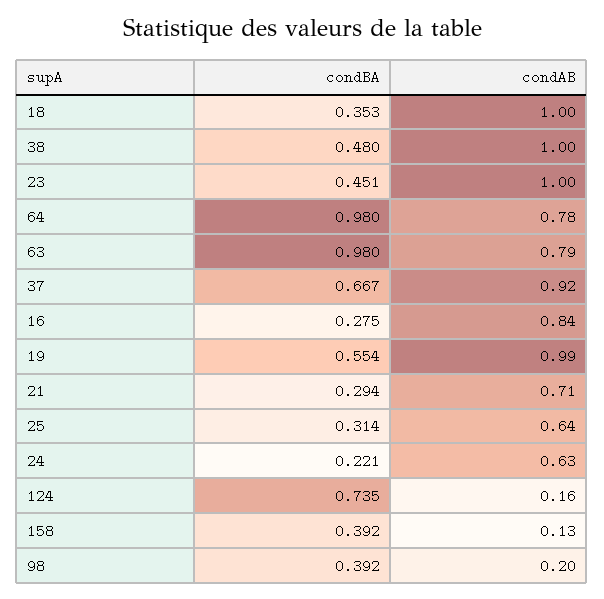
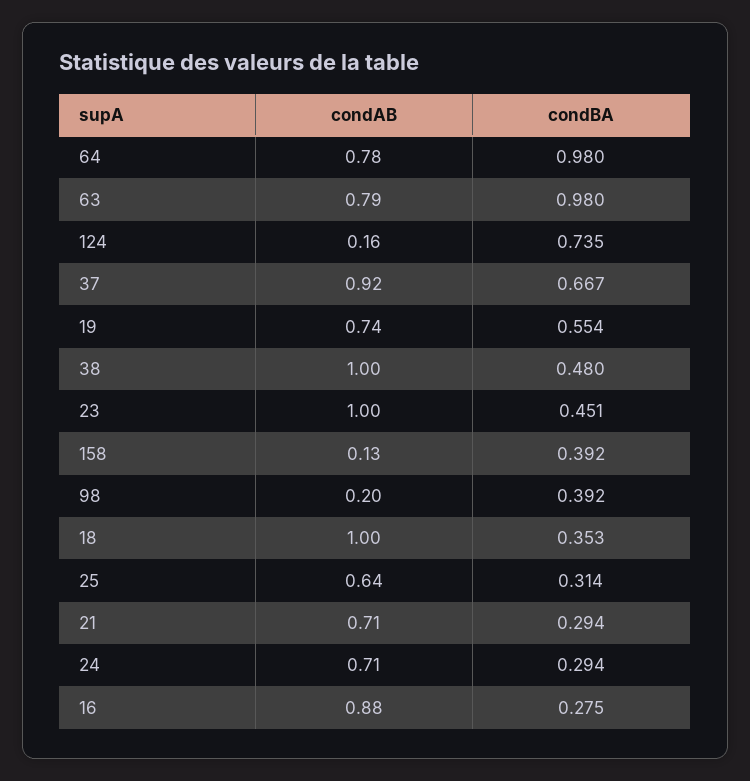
condAB, 16: 0.84 -> 0.88
condAB, 19: 0.99 -> 0.74
condBA, 24: 0.221 -> 0.294
condAB, 24: 0.63 -> 0.71

